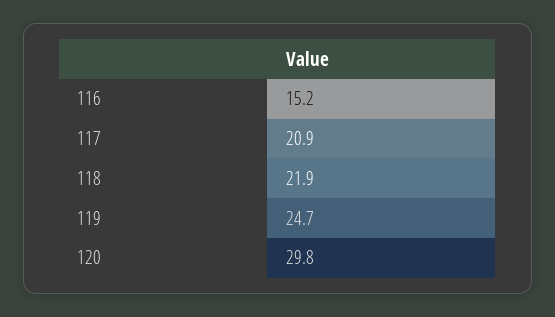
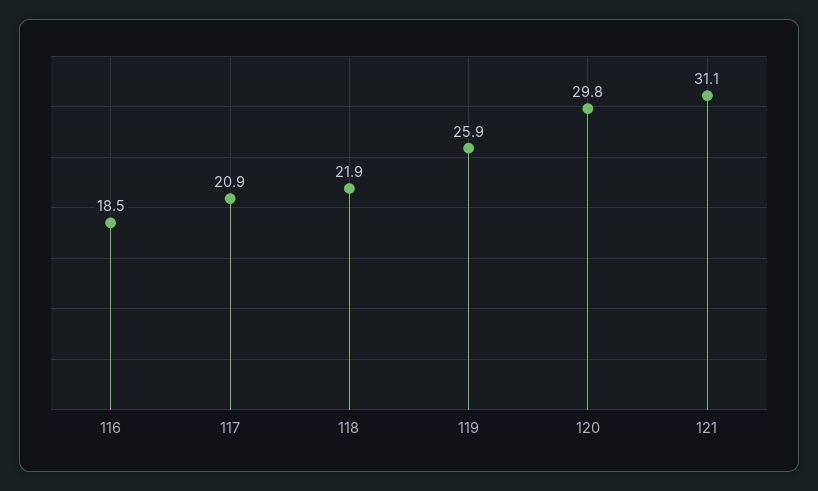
116: 15.2 -> 18.5
119: 24.7 -> 25.9
121: none -> 31.1

